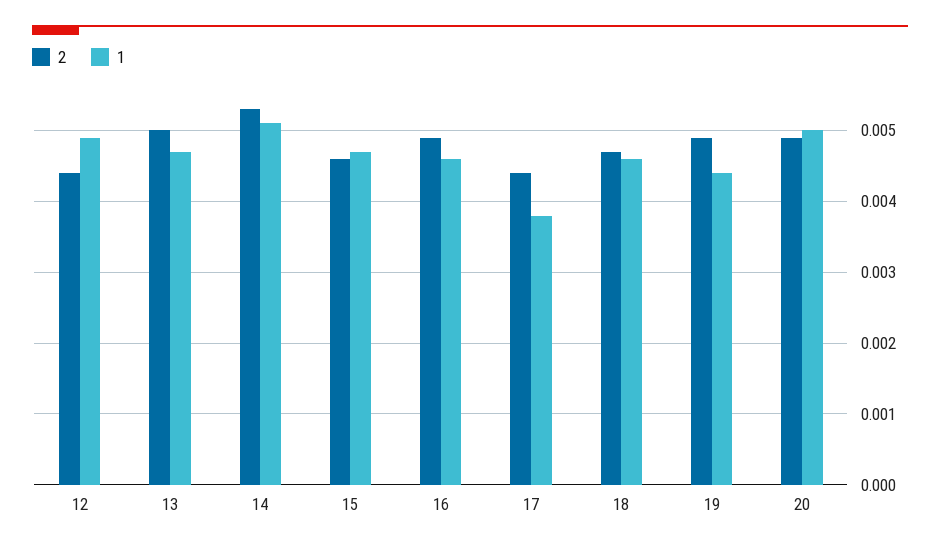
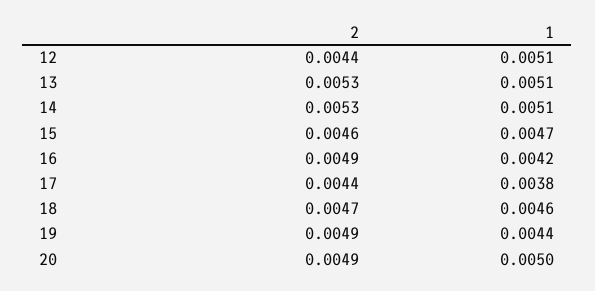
1, 12: 0.0049 -> 0.0051
2, 13: 0.005 -> 0.0053
1, 13: 0.0047 -> 0.0051
1, 16: 0.0046 -> 0.0042

